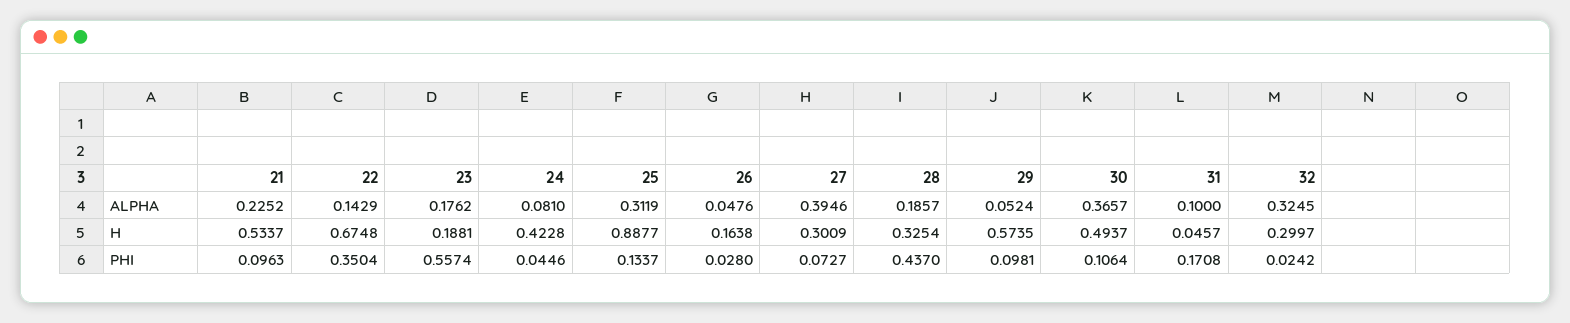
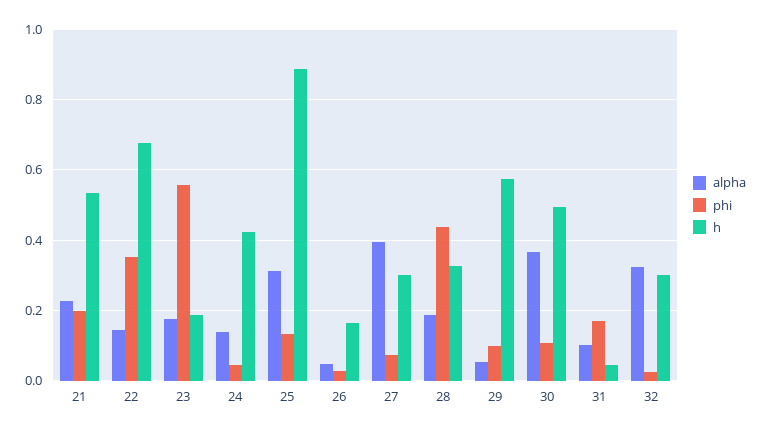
ALPHA, 24: 0.081 -> 0.14
PHI, 21: 0.0963 -> 0.2

